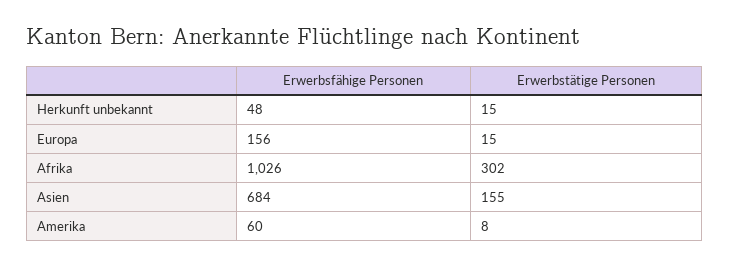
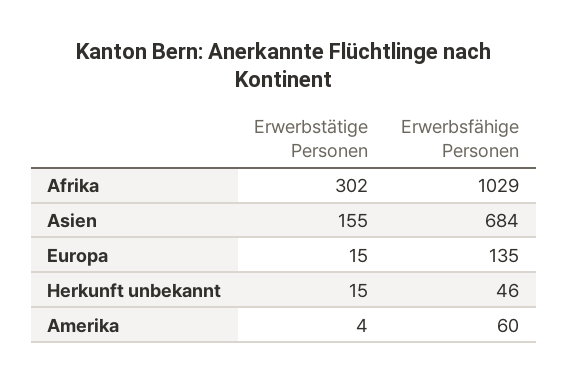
Erwerbsfähige Personen, Herkunft unbekannt: 48 -> 46
Erwerbsfähige Personen, Europa: 156 -> 135
Erwerbsfähige Personen, Afrika: 1026 -> 1029
Erwerbstätige Personen, Amerika: 8 -> 4

